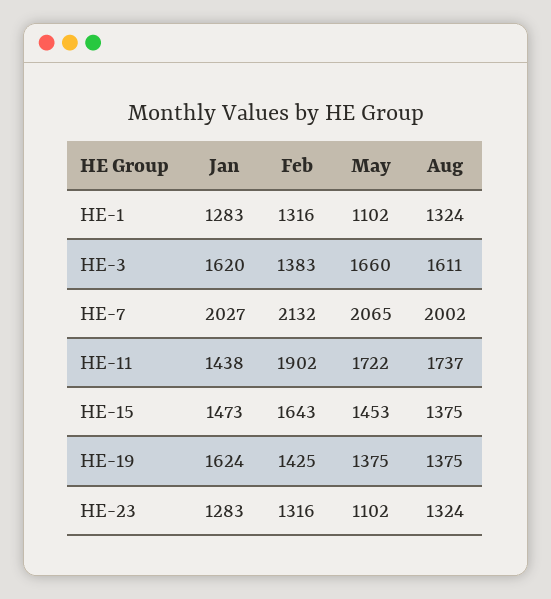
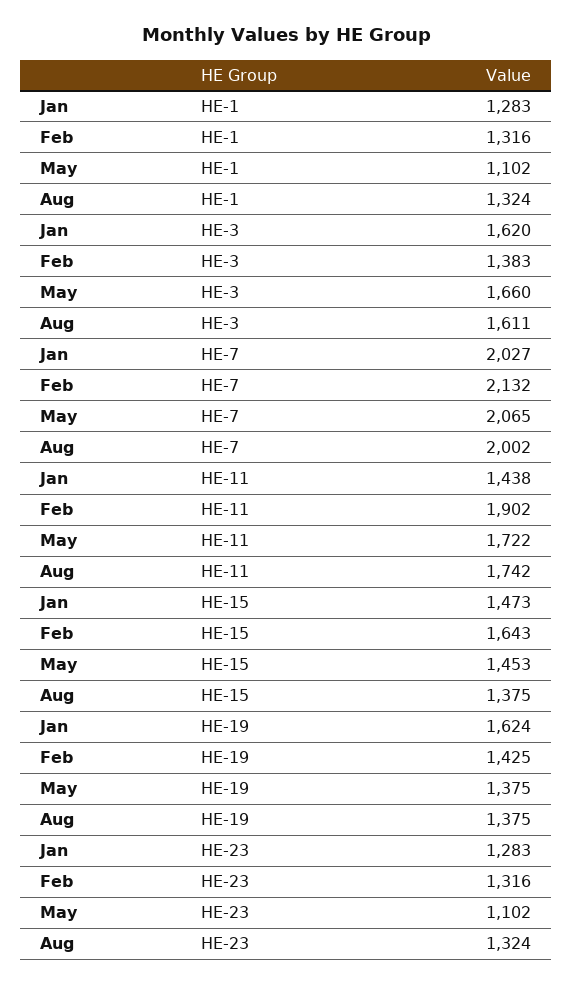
Aug, HE-11: 1737 -> 1742

